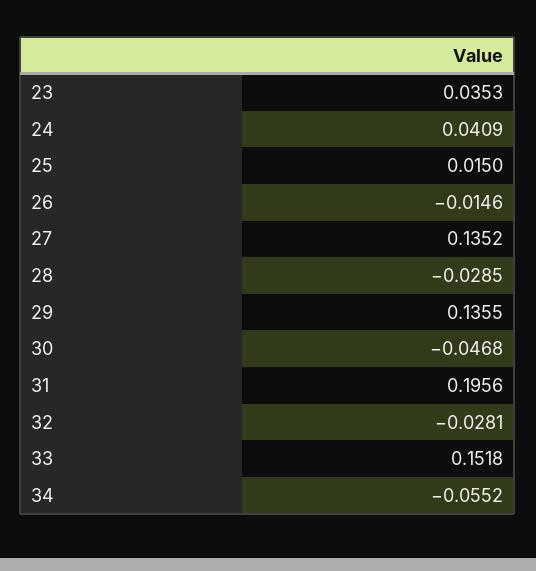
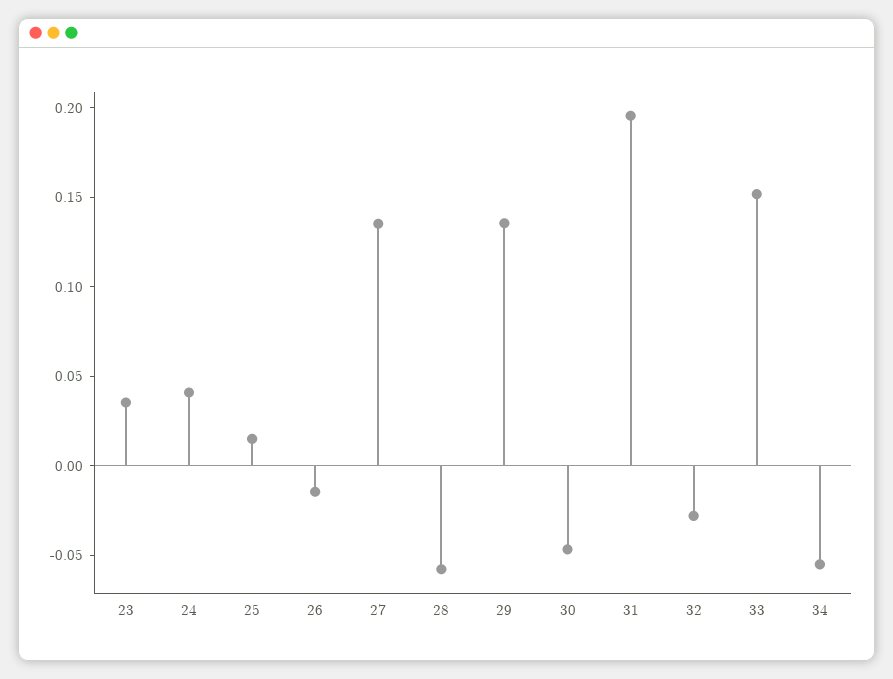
28: -0.0285 -> -0.06

